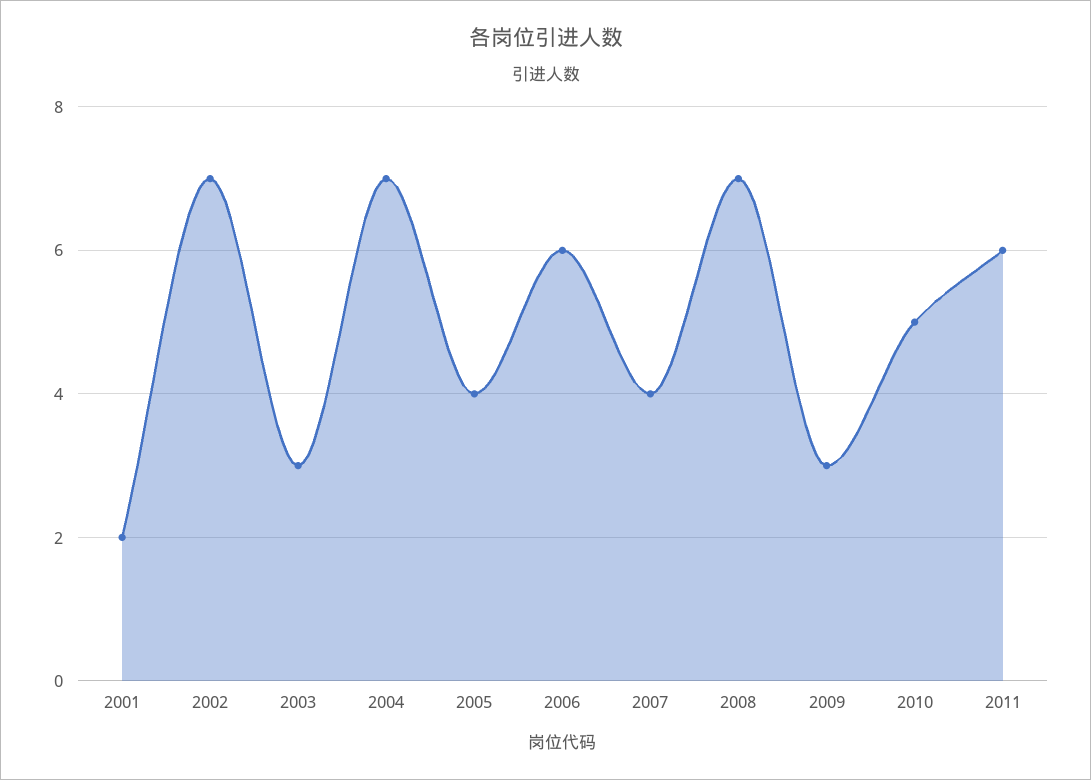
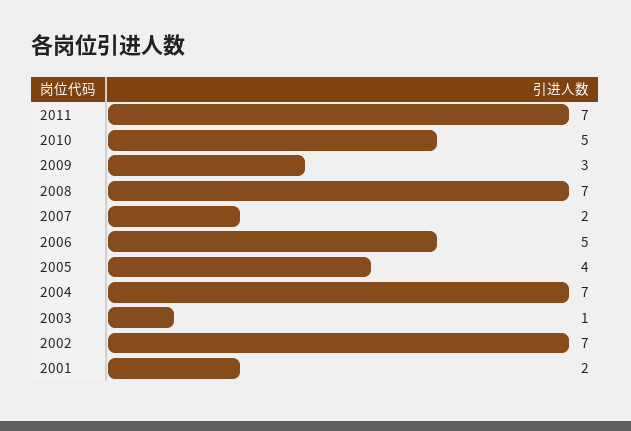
2003: 3 -> 1
2006: 6 -> 5
2007: 4 -> 2
2011: 6 -> 7

